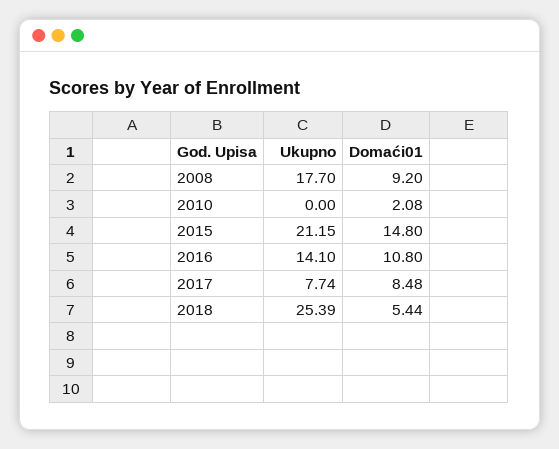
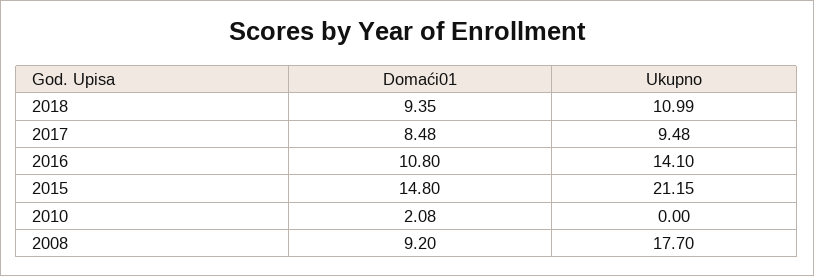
Ukupno, 2017: 7.74 -> 9.48
Ukupno, 2018: 25.39 -> 10.99
Domaći01, 2018: 5.44 -> 9.35

